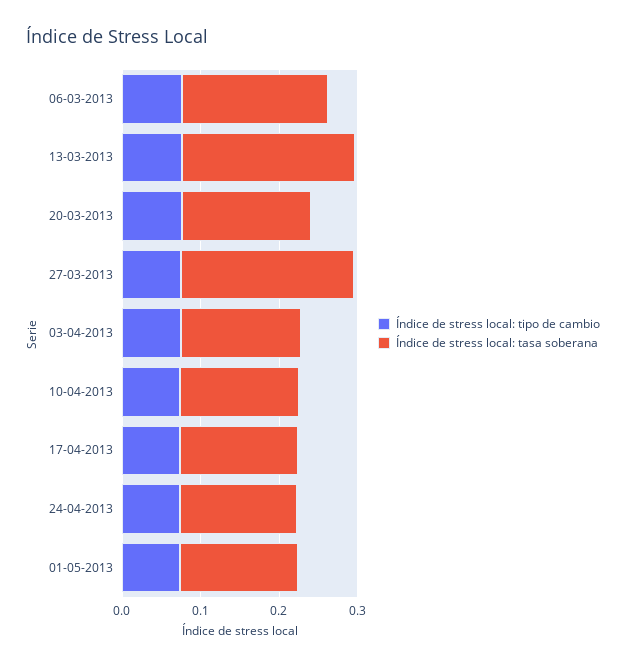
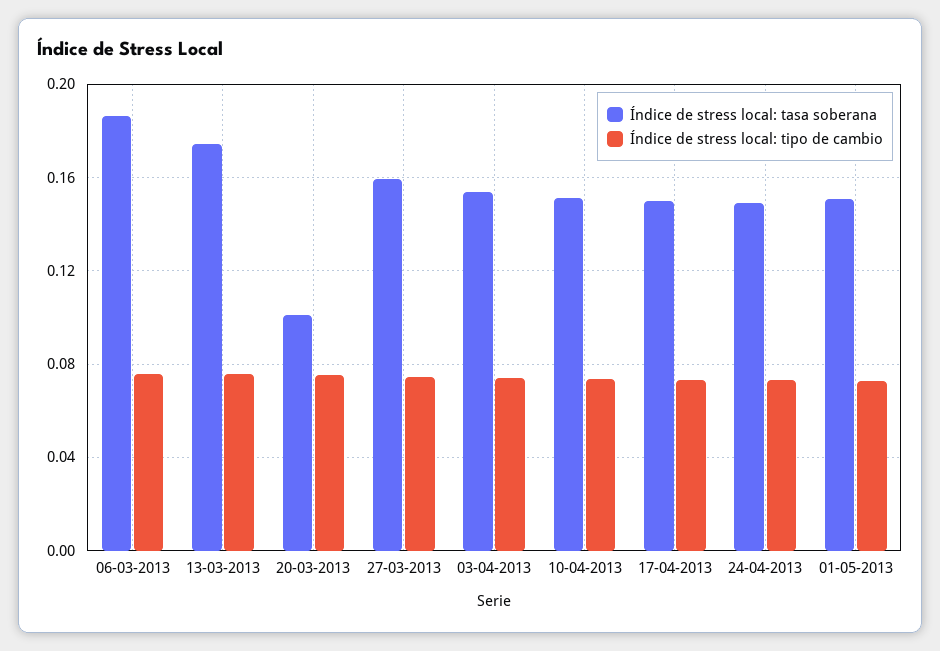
Índice de stress local: tasa soberana, 13-03-2013: 0.22 -> 0.175
Índice de stress local: tasa soberana, 20-03-2013: 0.16 -> 0.1
Índice de stress local: tasa soberana, 27-03-2013: 0.22 -> 0.16

